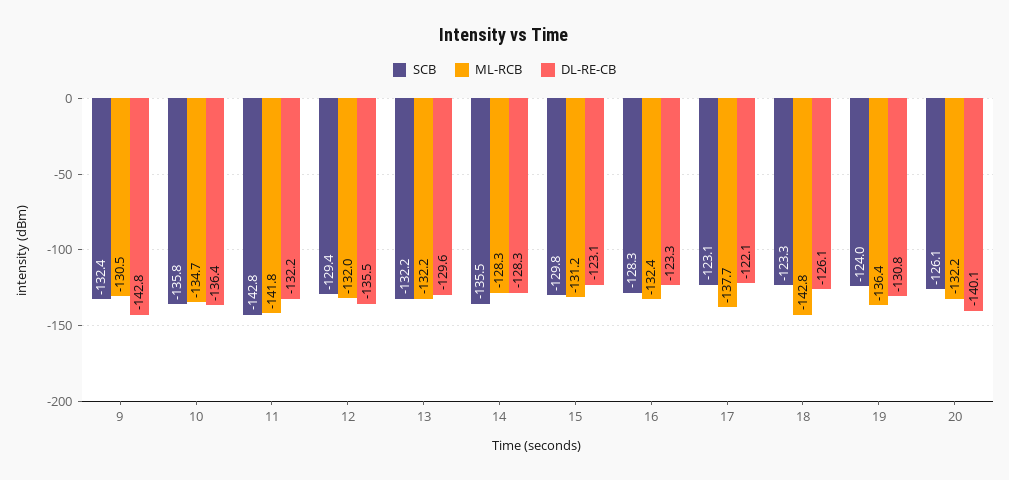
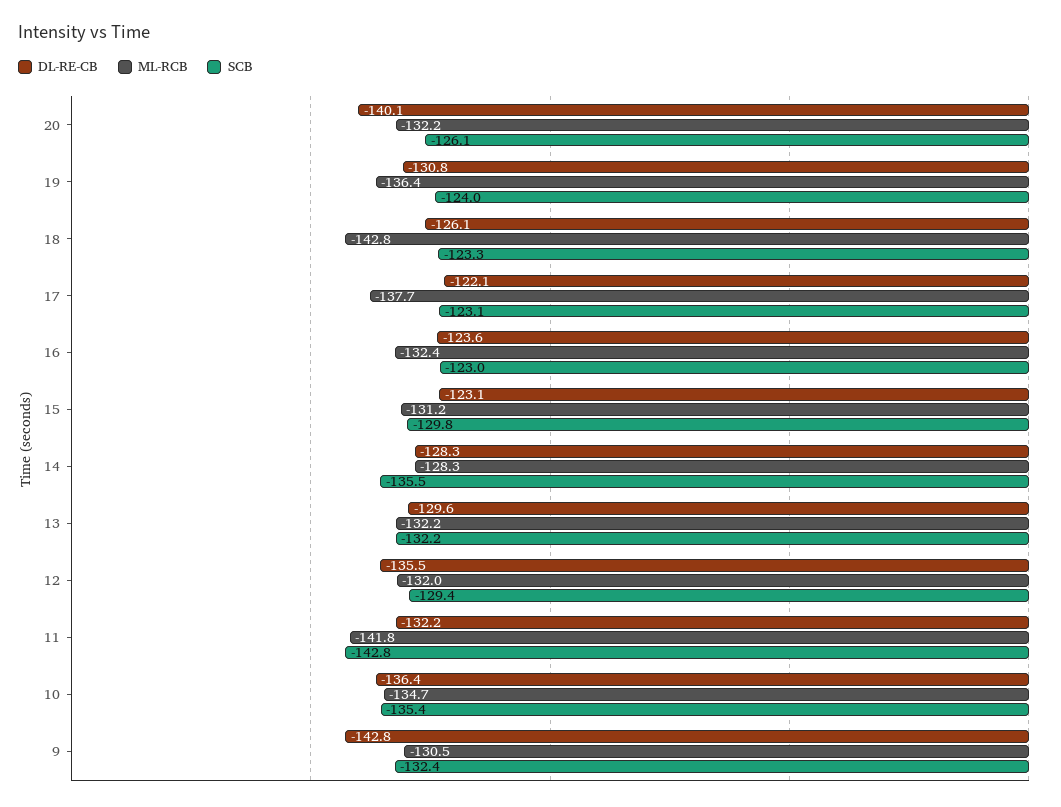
SCB, 10: -135.8 -> -135.4
SCB, 16: -128.3 -> -123
DL-RE-CB, 16: -123.3 -> -123.6

